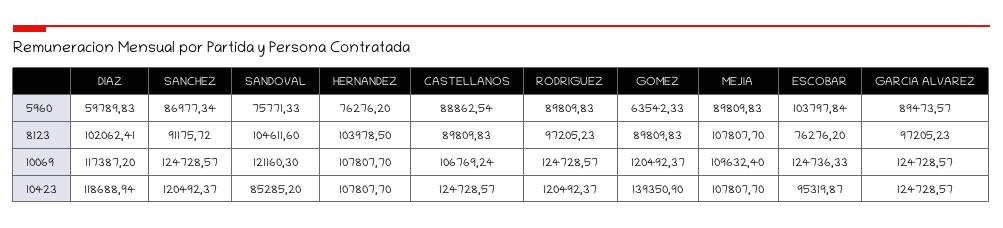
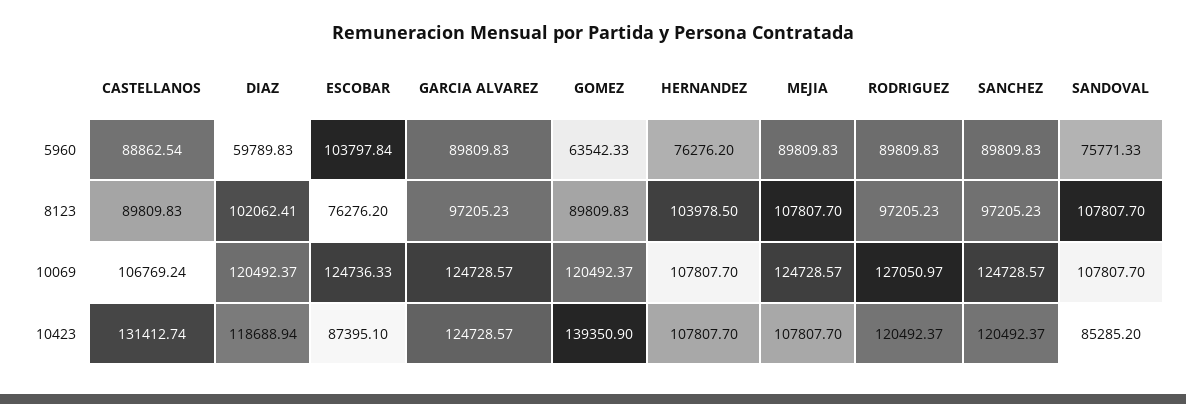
SANCHEZ, 5960: 86977.34 -> 89809.83
GARCIA ALVAREZ, 5960: 89473.57 -> 89809.83
SANCHEZ, 8123: 91175.72 -> 97205.23
SANDOVAL, 8123: 104611.6 -> 107807.7
DIAZ, 10069: 117387.2 -> 120492.37
SANDOVAL, 10069: 121160.3 -> 107807.7
RODRIGUEZ, 10069: 124728.57 -> 127050.97
MEJIA, 10069: 109632.4 -> 124728.57
CASTELLANOS, 10423: 124728.57 -> 131412.74
ESCOBAR, 10423: 95319.87 -> 87395.1

